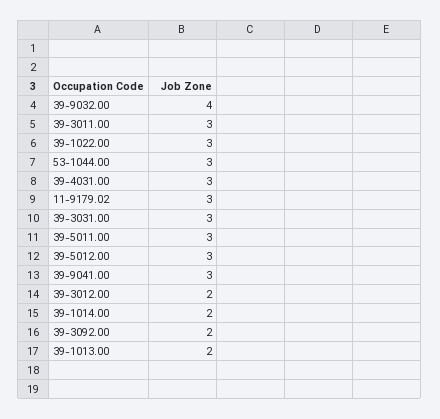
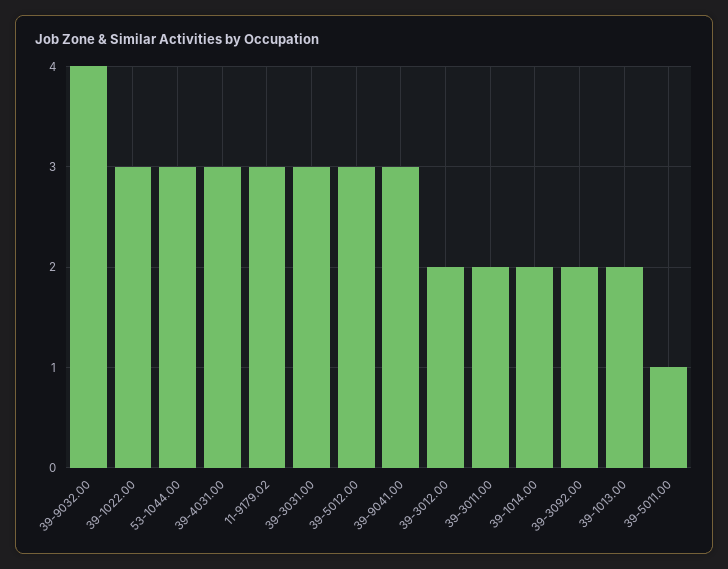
39-3011.00: 3 -> 2
39-5011.00: 3 -> 1

